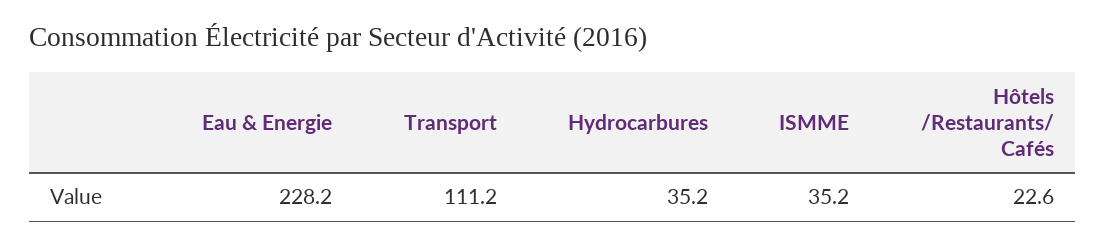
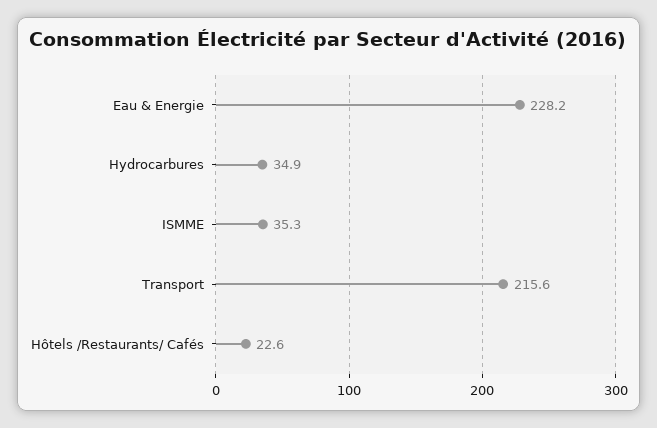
Transport: 111.2 -> 215.6
Hydrocarbures: 35.2 -> 34.9
ISMME: 35.2 -> 35.3

